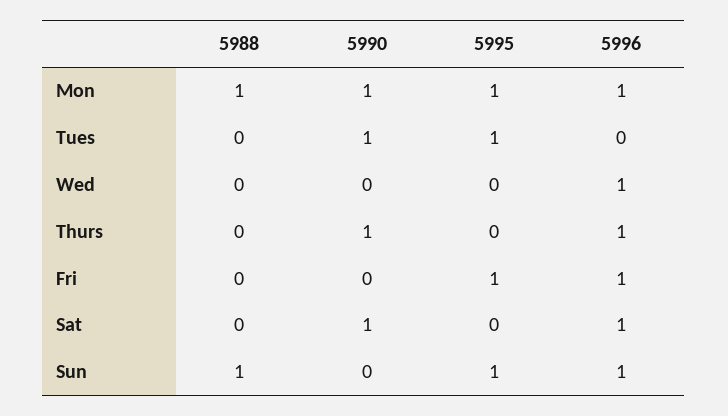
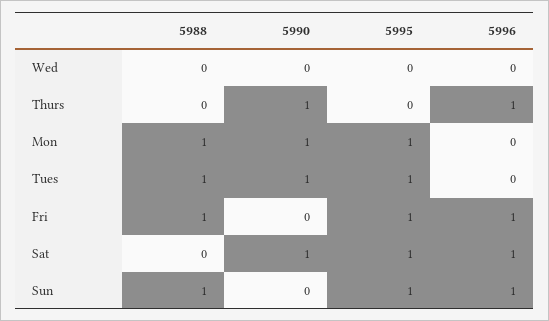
5996, Mon: 1 -> 0
5988, Tues: 0 -> 1
5996, Wed: 1 -> 0
5988, Fri: 0 -> 1
5995, Sat: 0 -> 1

